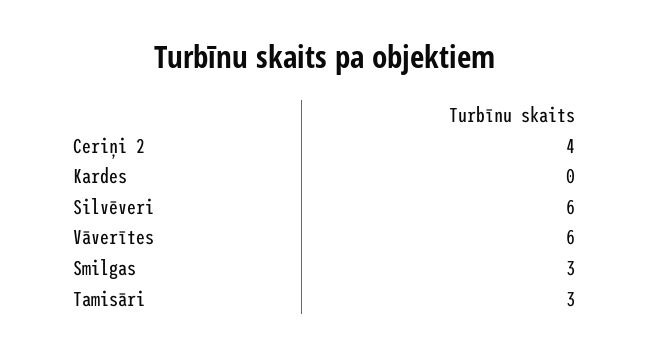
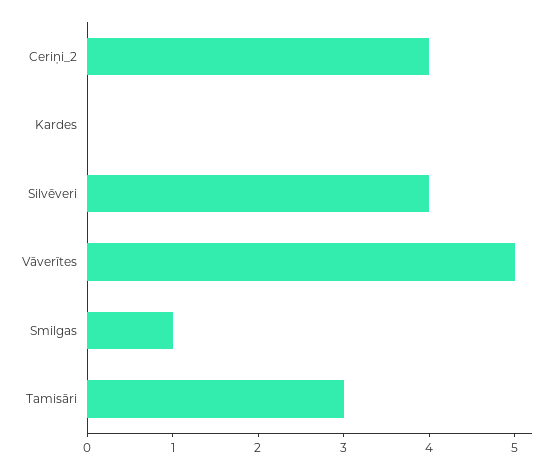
Silvēveri: 6 -> 4
Vāverītes: 6 -> 5
Smilgas: 3 -> 1

